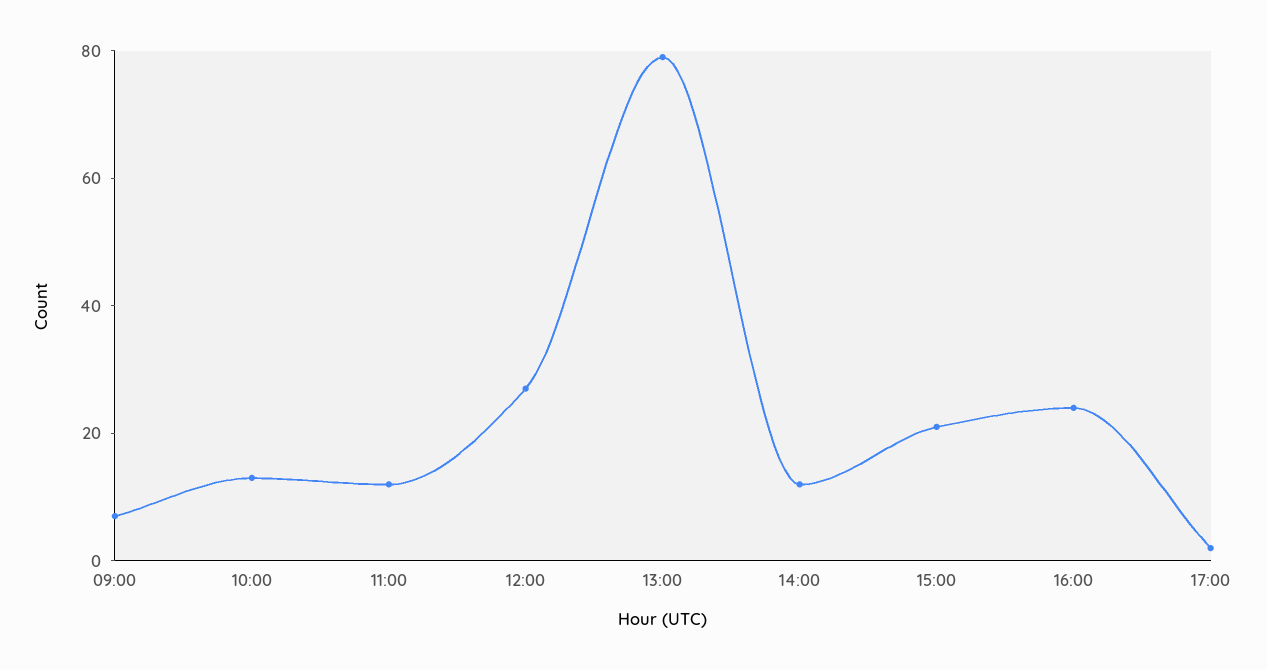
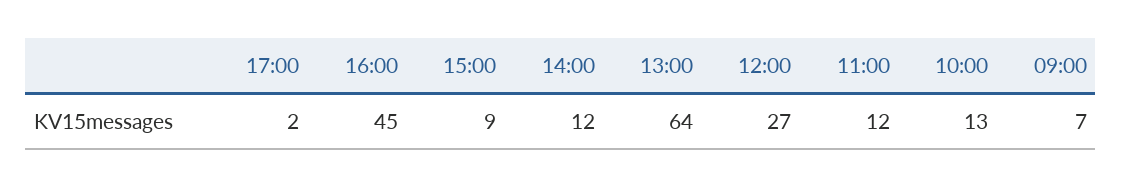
13:00: 80 -> 64
15:00: 20 -> 9
16:00: 25 -> 45

